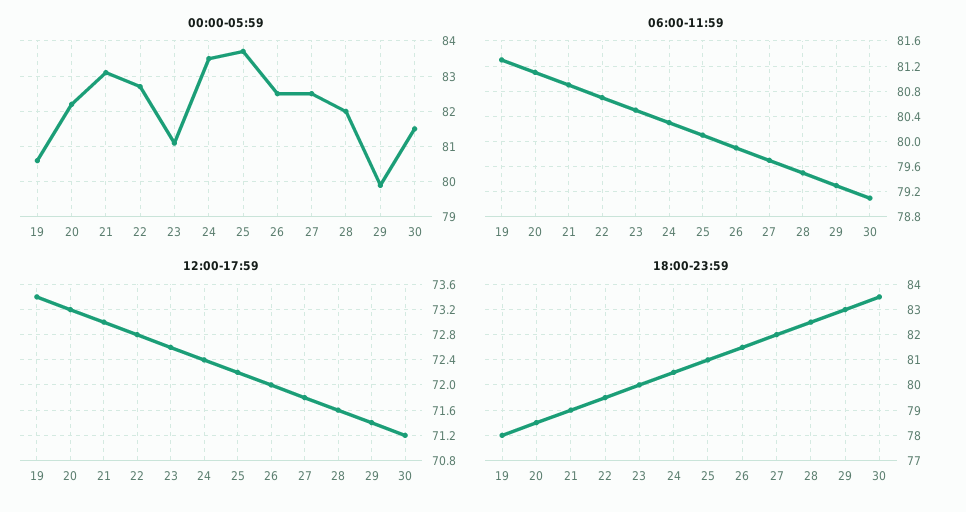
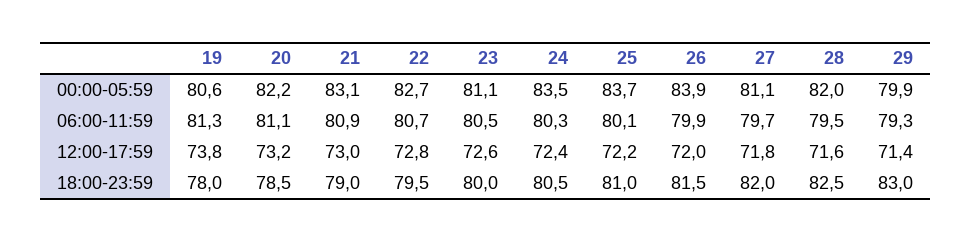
00:00-05:59, 26: 82.5 -> 83.9
00:00-05:59, 27: 82.5 -> 81.1
00:00-05:59, 30: 81.5 -> none
06:00-11:59, 30: 79.1 -> none
12:00-17:59, 19: 73.4 -> 73.8
12:00-17:59, 30: 71.2 -> none
18:00-23:59, 30: 83.5 -> none

